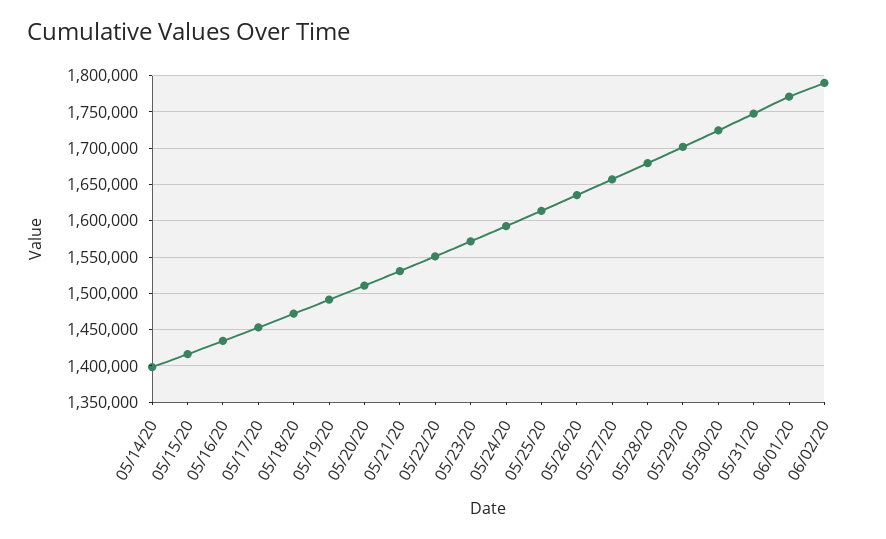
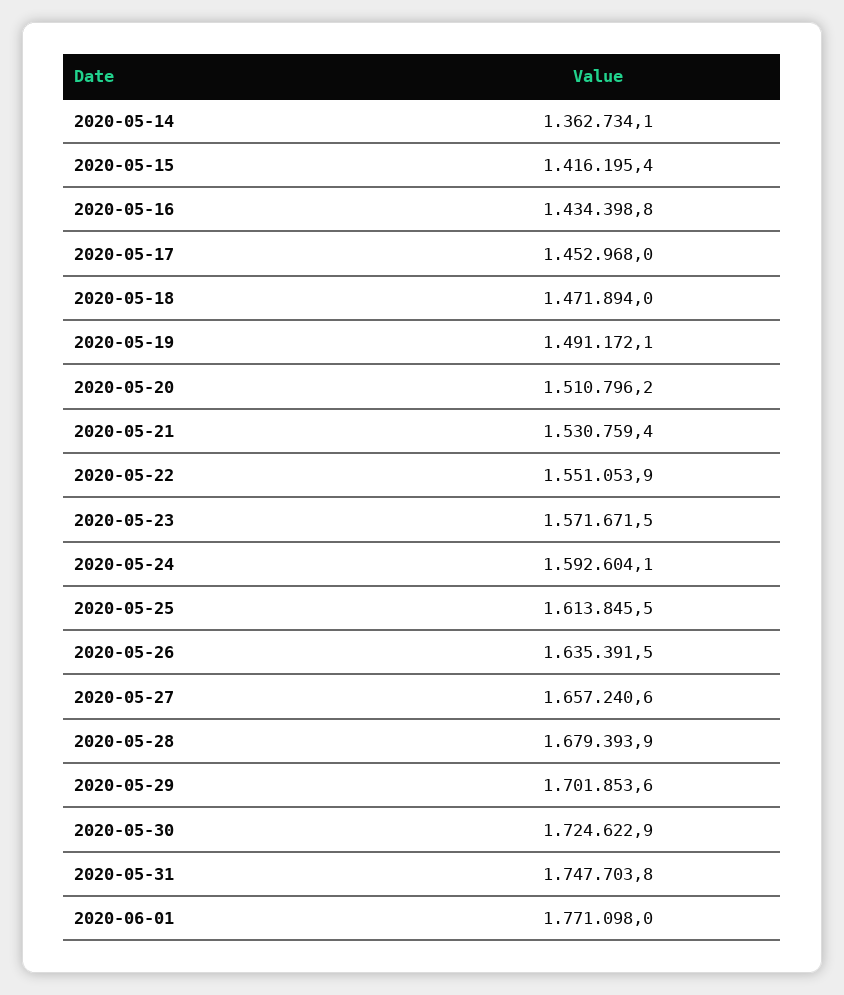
05/14/20: 1400000 -> 1362734.1
06/02/20: 1790000 -> none

